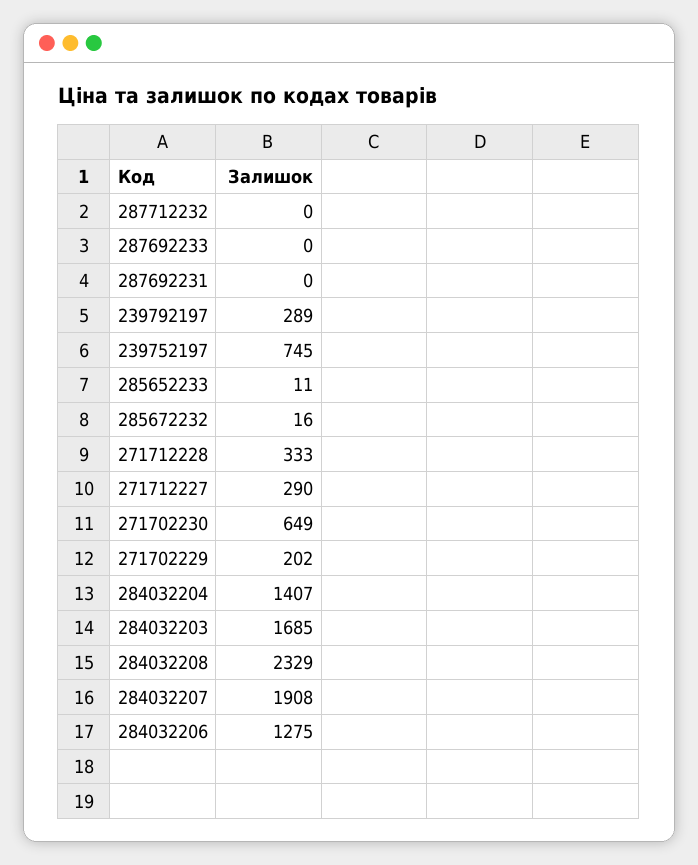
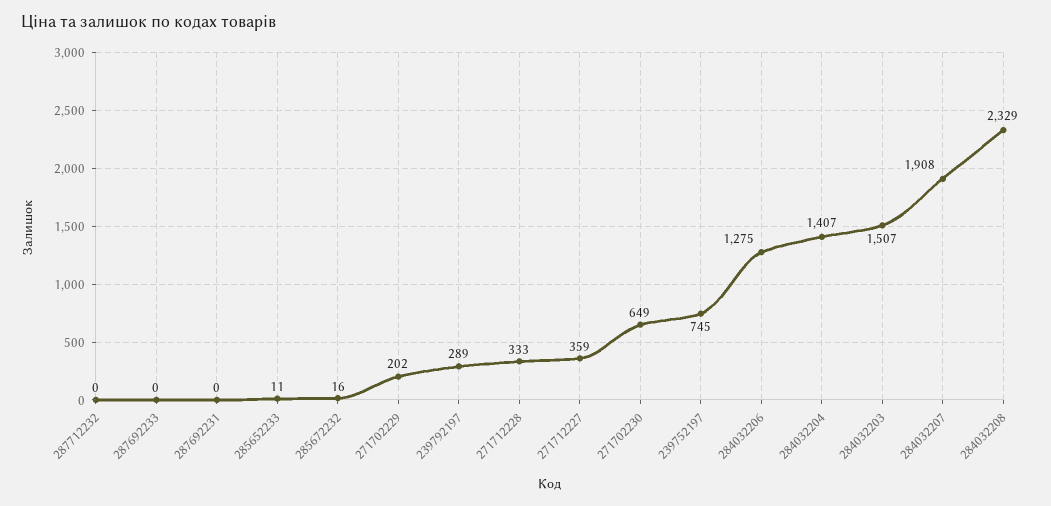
271712227: 290 -> 359
284032203: 1685 -> 1507

